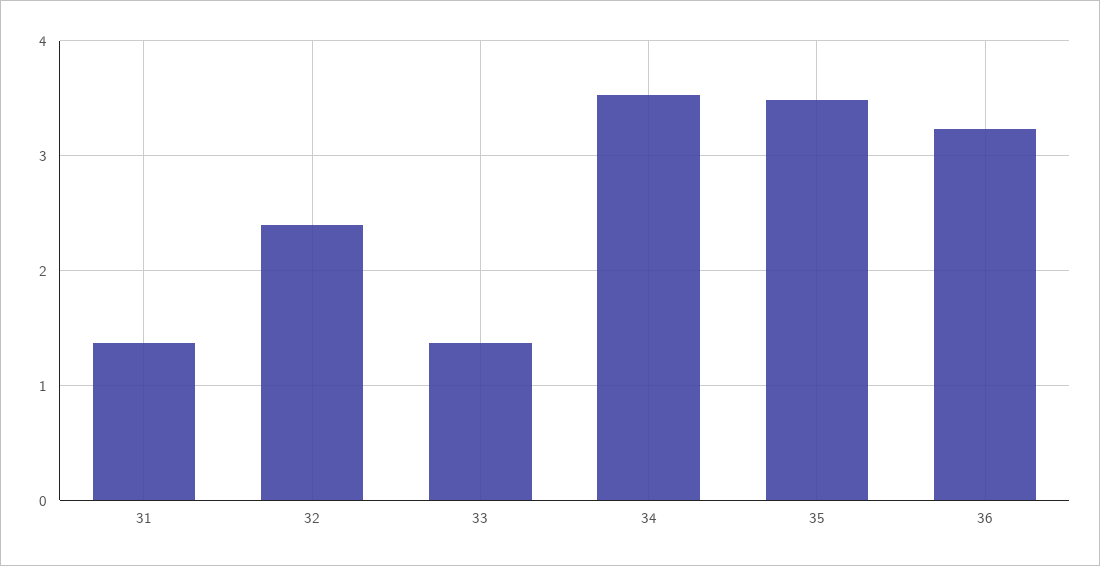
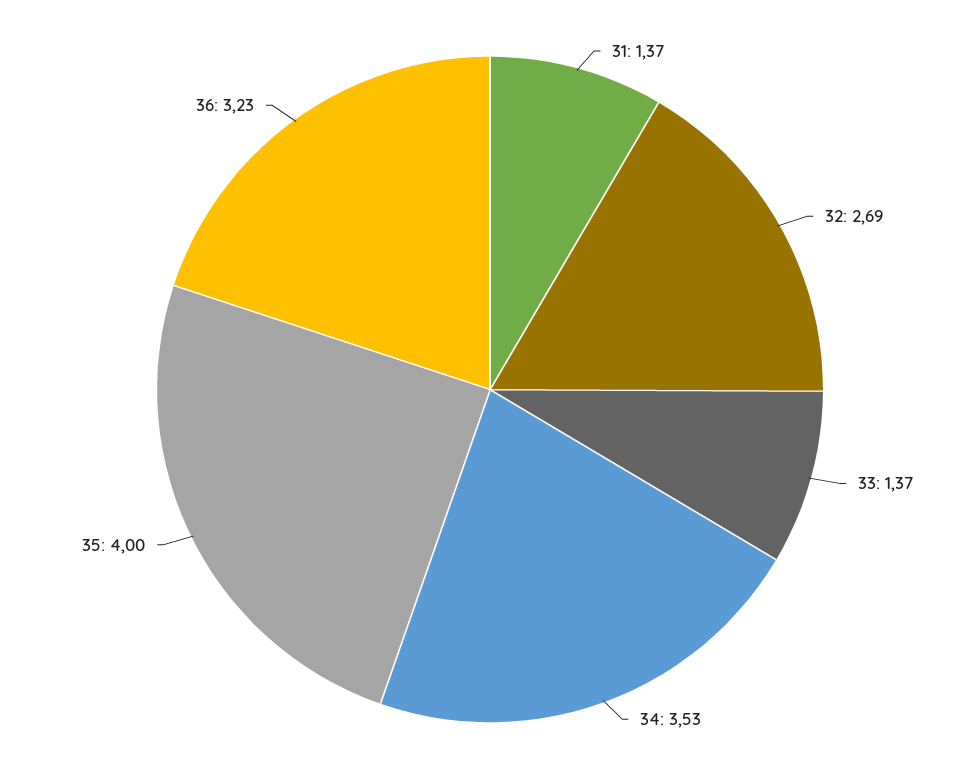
32: 2.4 -> 2.69
35: 3.5 -> 4

